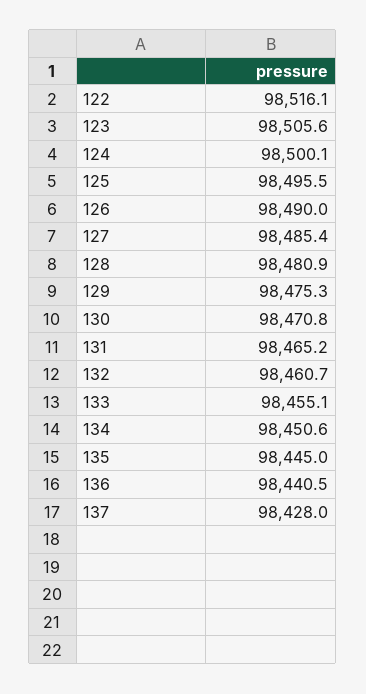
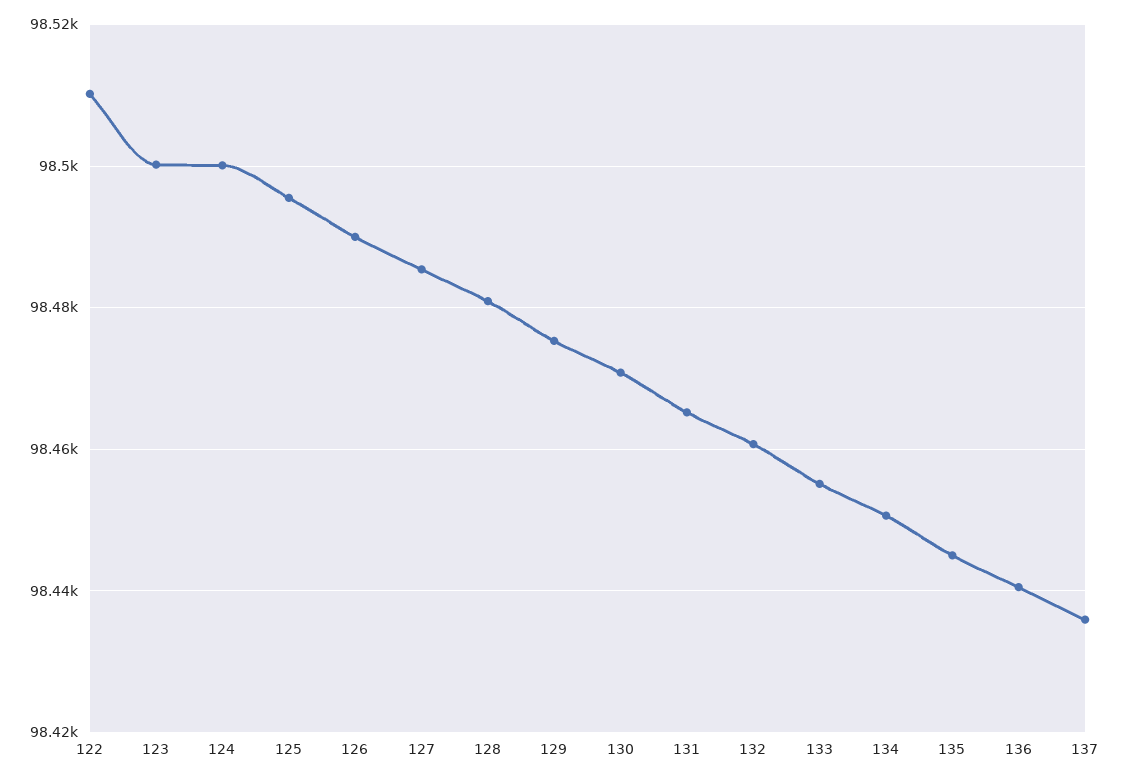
122: 98516.1 -> 98510
123: 98505.6 -> 98500
137: 98428 -> 98436

